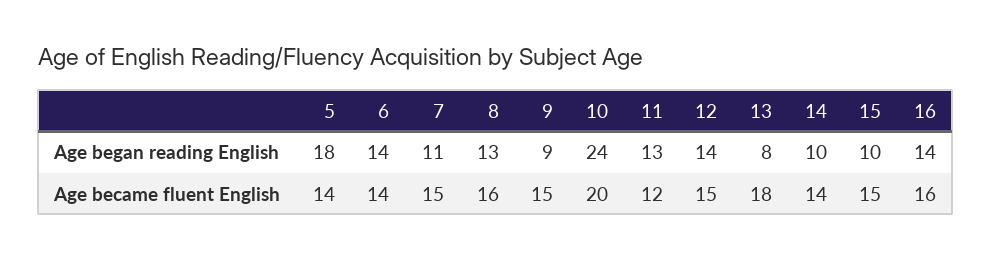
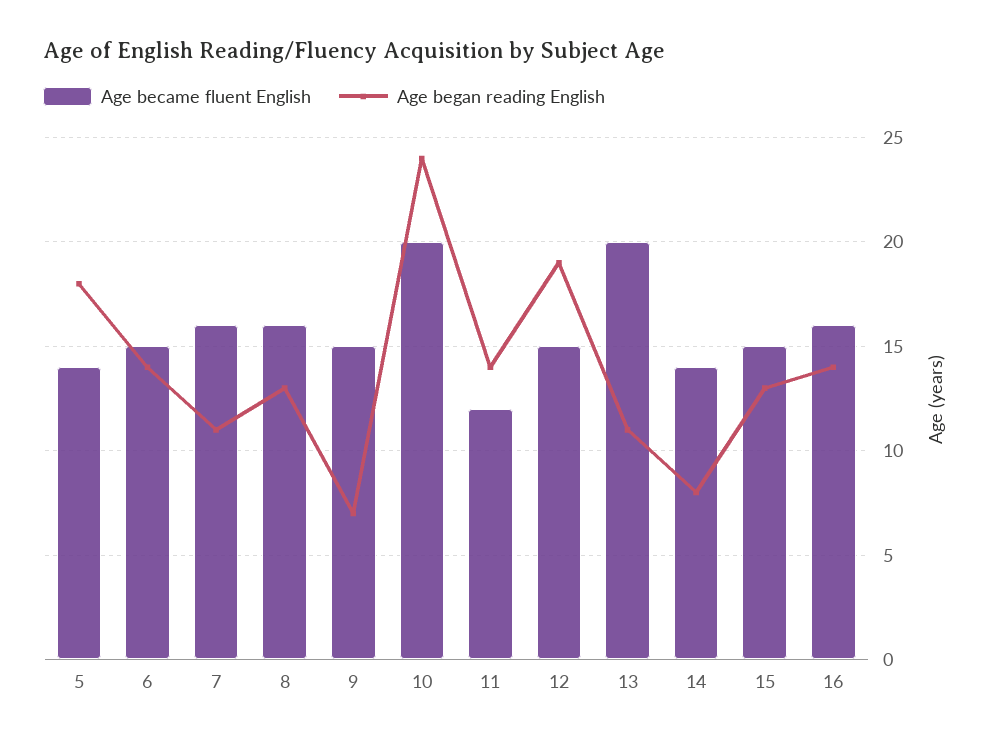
Age began reading English, 9: 9 -> 7
Age began reading English, 11: 13 -> 14
Age began reading English, 12: 14 -> 19
Age began reading English, 13: 8 -> 11
Age began reading English, 14: 10 -> 8
Age began reading English, 15: 10 -> 13
Age became fluent English, 6: 14 -> 15
Age became fluent English, 7: 15 -> 16
Age became fluent English, 13: 18 -> 20

